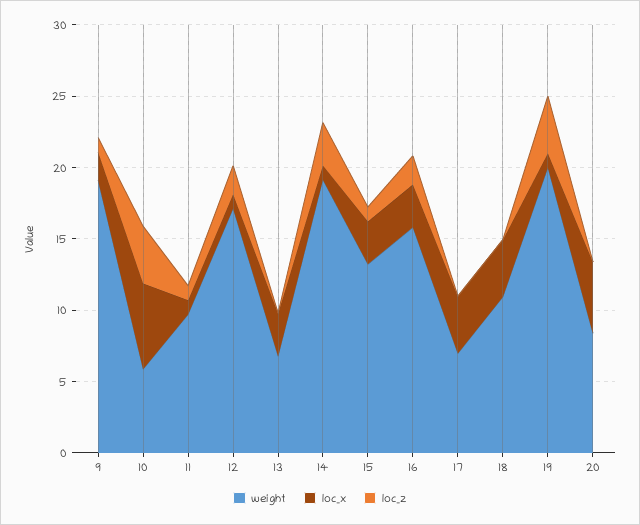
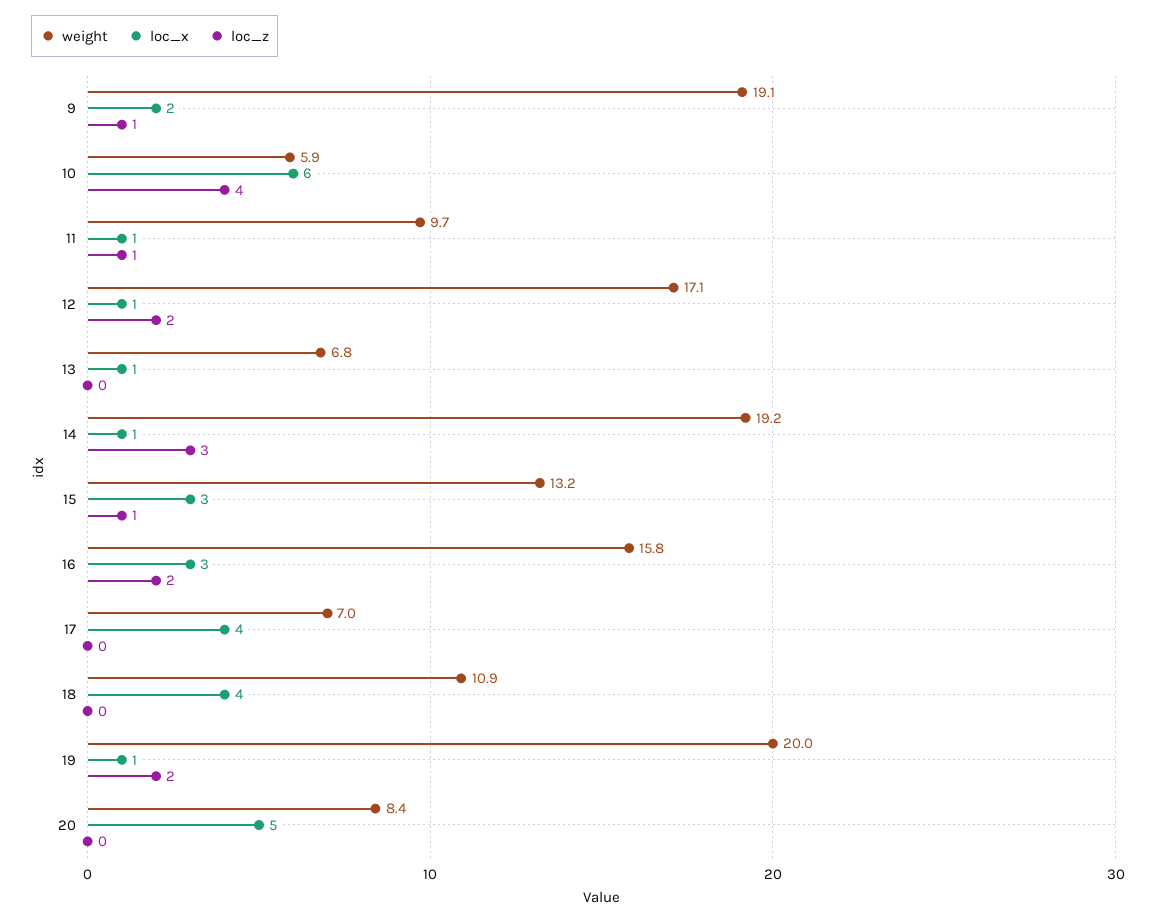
loc_x, 13: 3 -> 1
loc_z, 19: 4 -> 2

